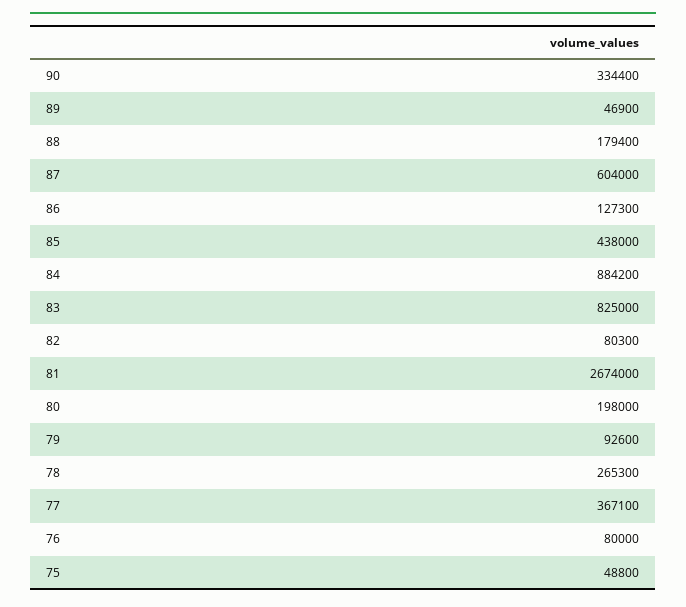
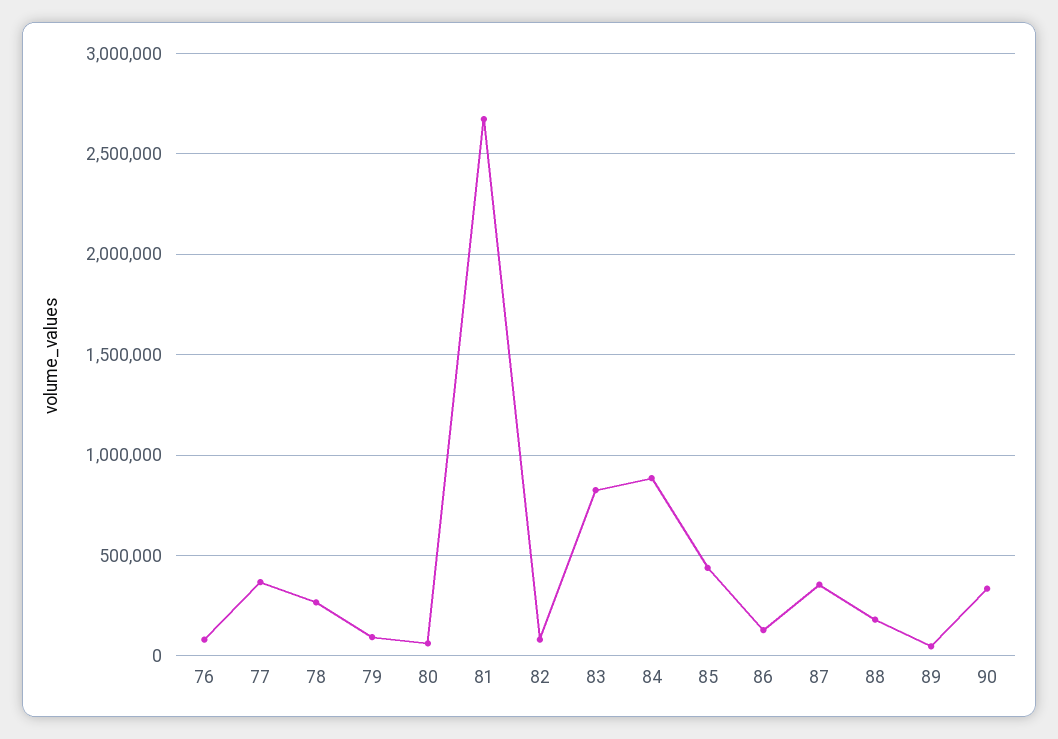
87: 604000 -> 350000
80: 198000 -> 50000
75: 48800 -> none

